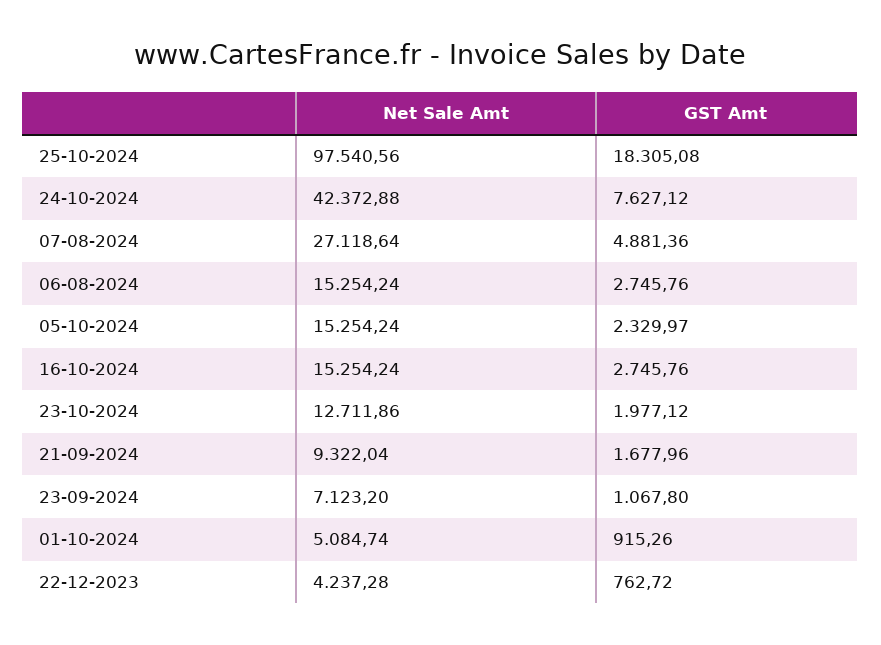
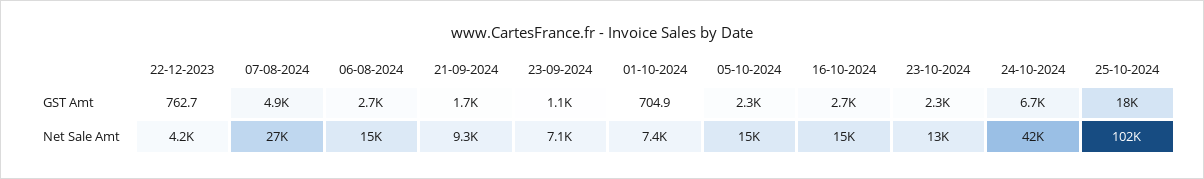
Net Sale Amt, 25-10-2024: 97540.56 -> 102000
GST Amt, 24-10-2024: 7627.12 -> 6700
GST Amt, 23-10-2024: 1977.12 -> 2300
Net Sale Amt, 01-10-2024: 5084.74 -> 7400
GST Amt, 01-10-2024: 915.26 -> 704.9

